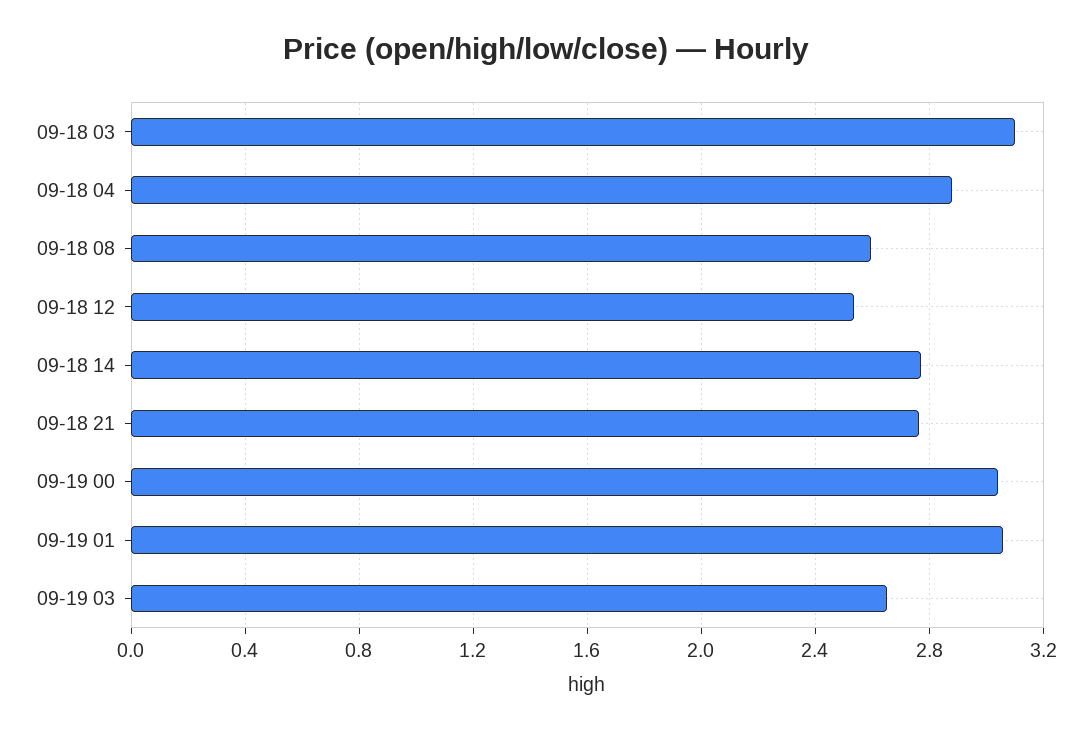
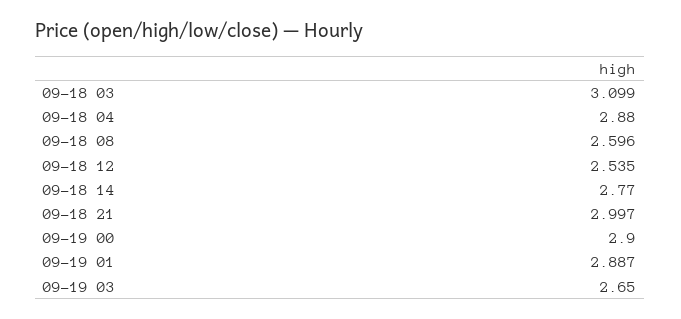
09-18 21: 2.75 -> 2.997
09-19 00: 3.05 -> 2.9
09-19 01: 3.05 -> 2.887

